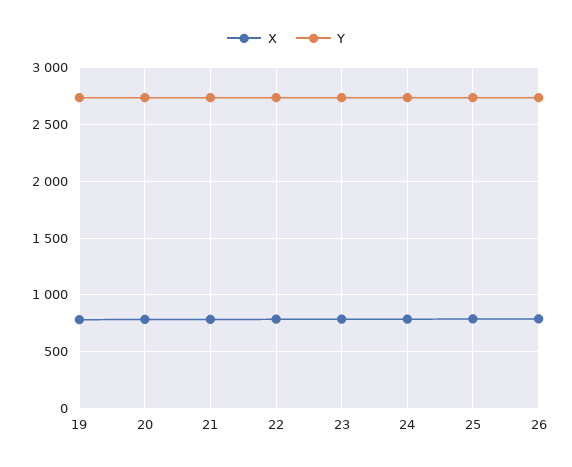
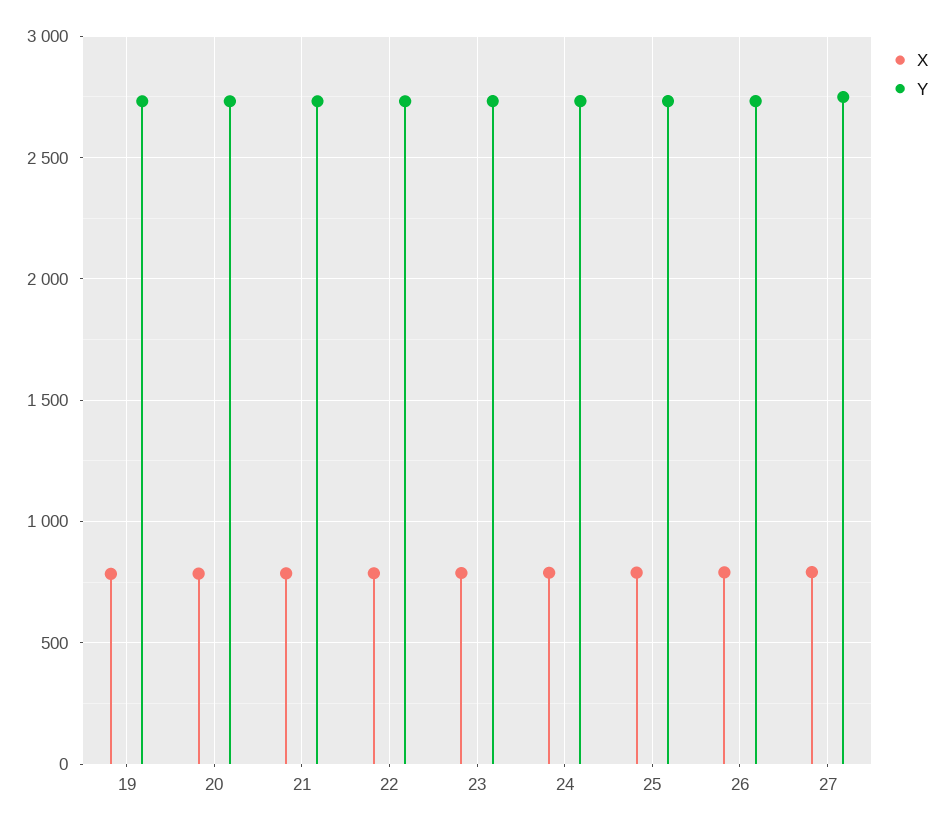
X, 27: none -> 800
Y, 27: none -> 2750

